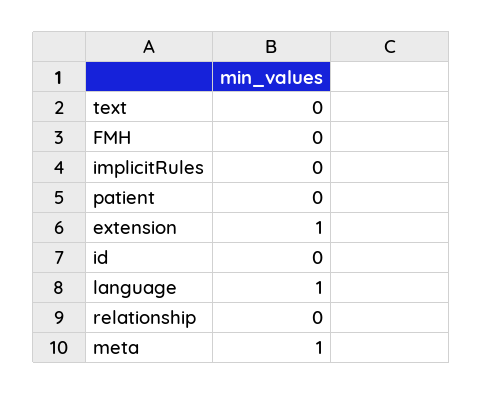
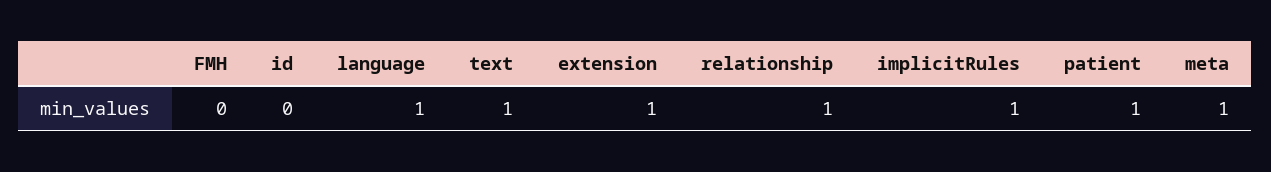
text: 0 -> 1
implicitRules: 0 -> 1
patient: 0 -> 1
relationship: 0 -> 1

